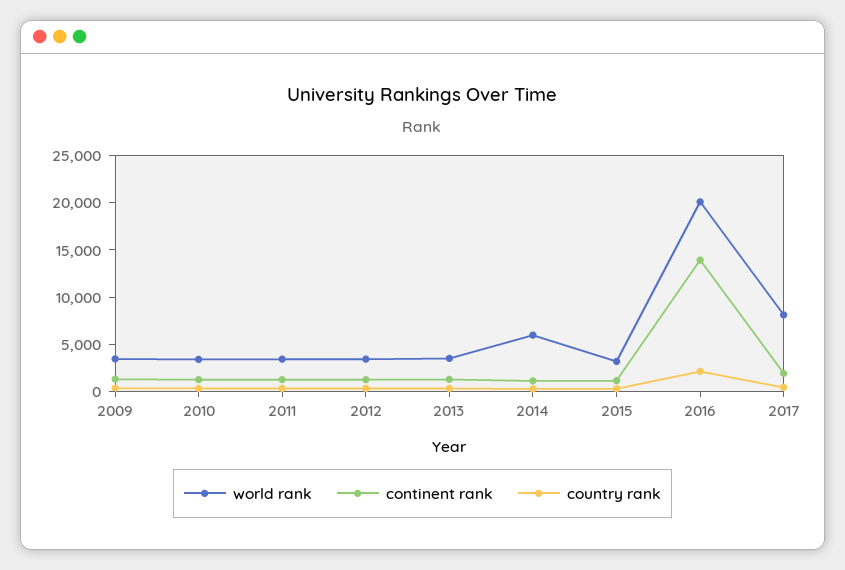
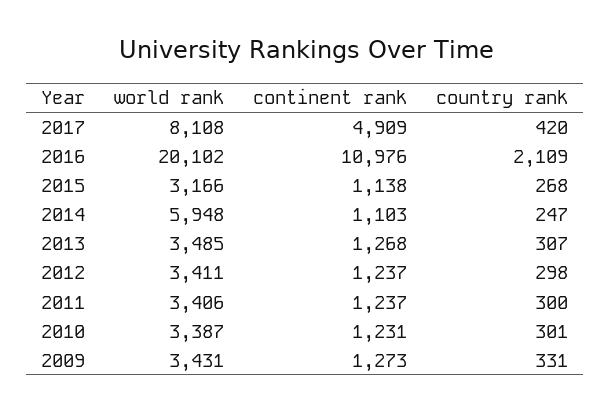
continent rank, 2016: 14000 -> 10976
continent rank, 2017: 2000 -> 4909

